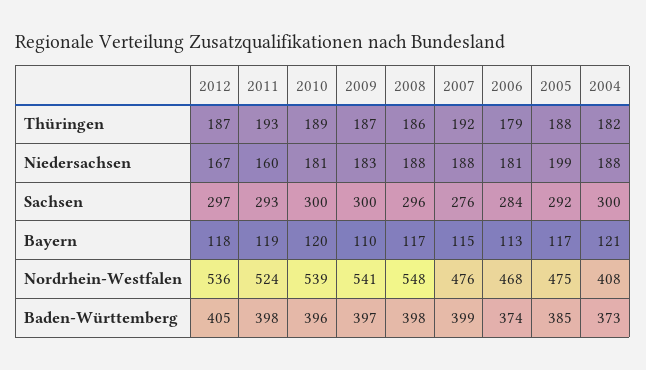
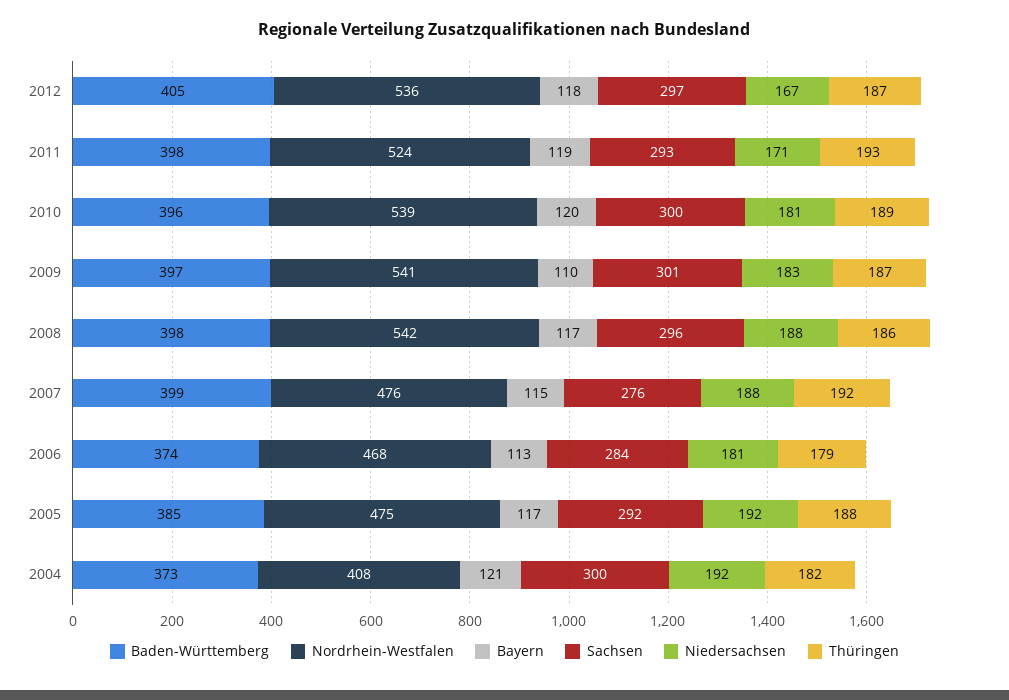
Niedersachsen, 2011: 160 -> 171
Niedersachsen, 2005: 199 -> 192
Niedersachsen, 2004: 188 -> 192
Sachsen, 2009: 300 -> 301
Nordrhein-Westfalen, 2008: 548 -> 542

